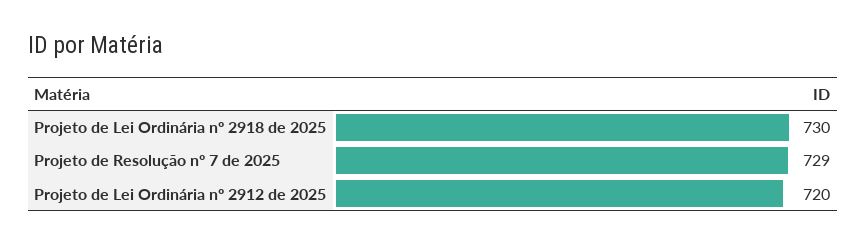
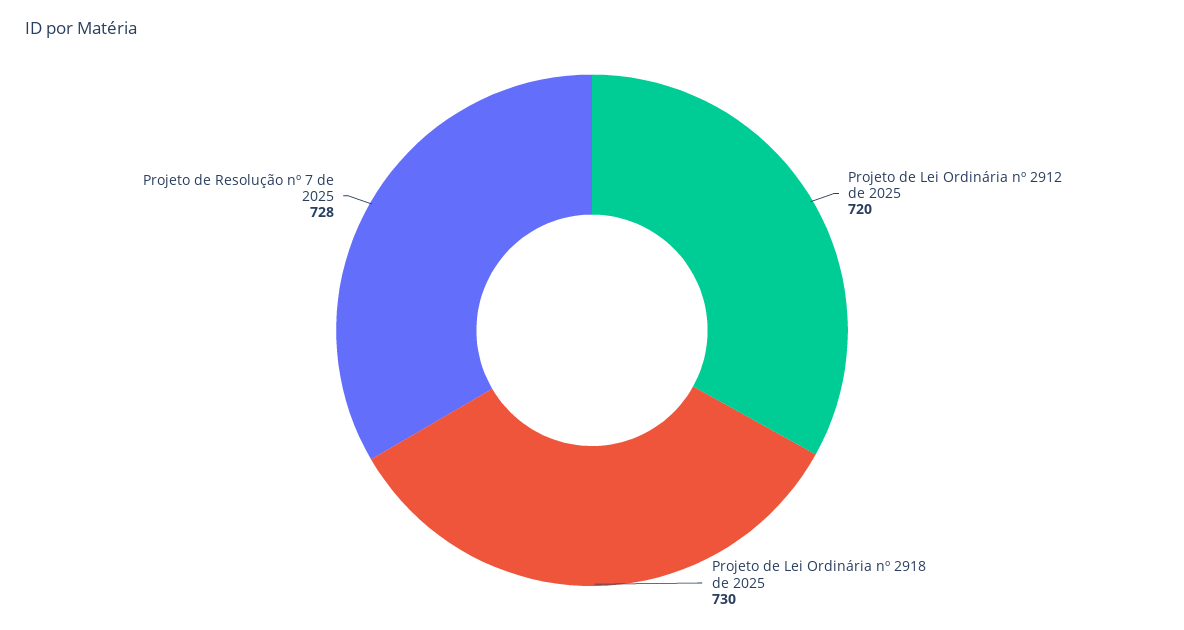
Projeto de Resolução nº 7 de 2025: 729 -> 728

